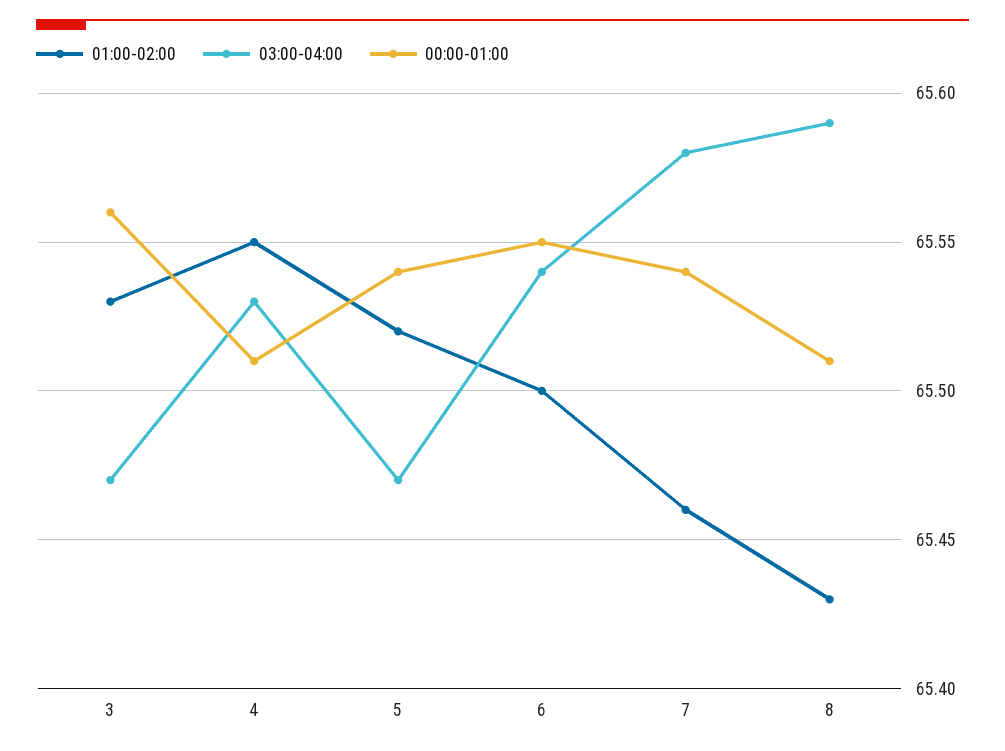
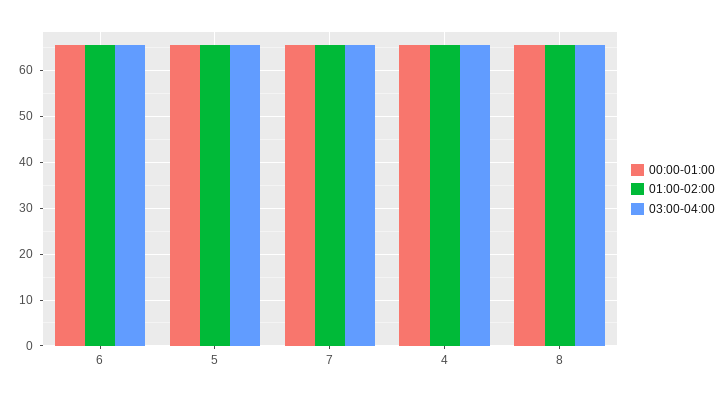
01:00-02:00, 3: 65.53 -> none
03:00-04:00, 3: 65.47 -> none
00:00-01:00, 3: 65.56 -> none

